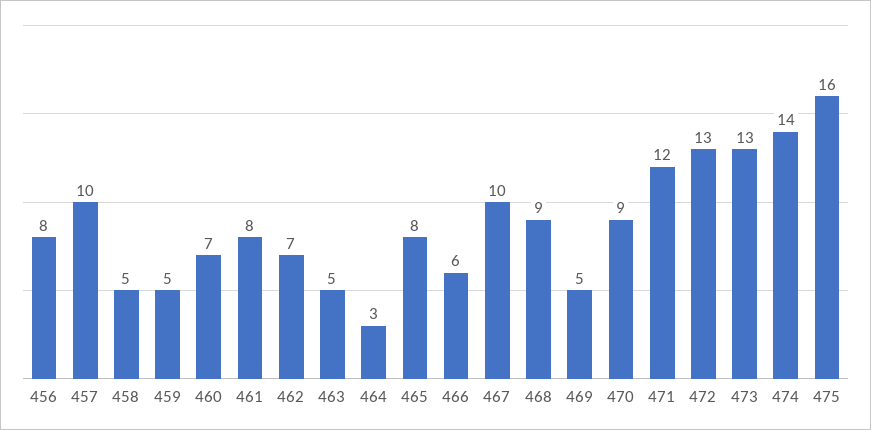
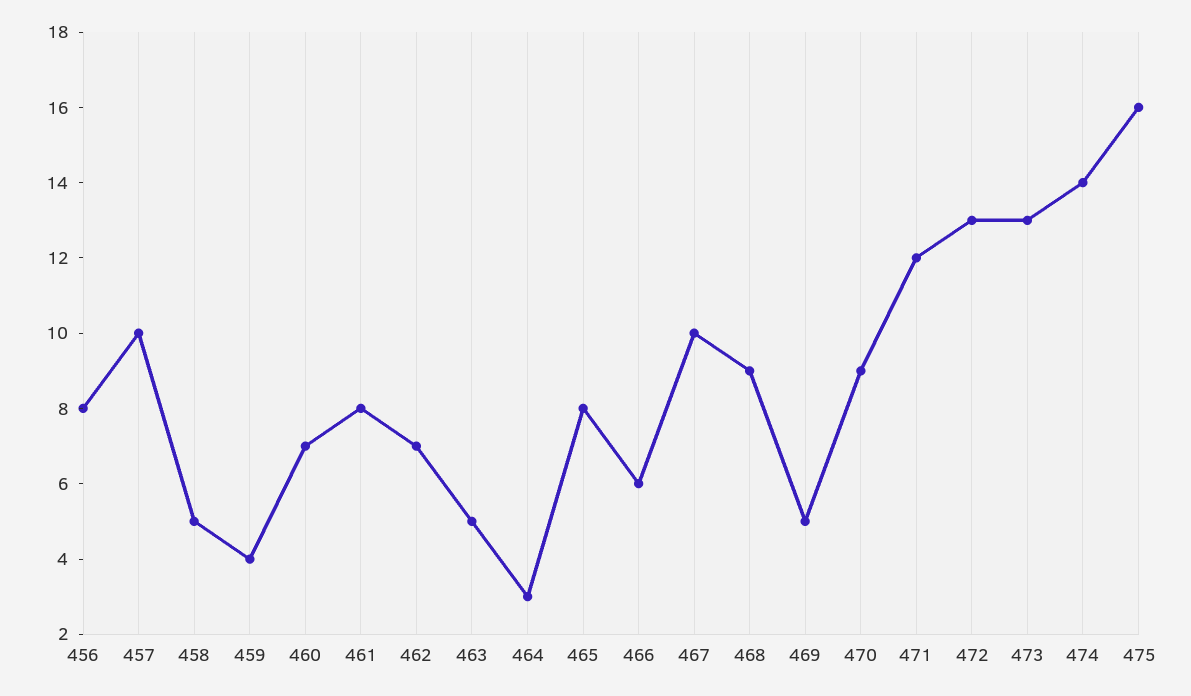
459: 5 -> 4

